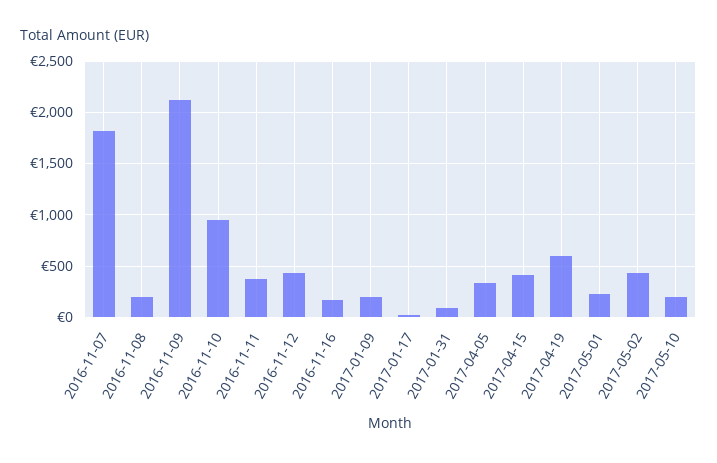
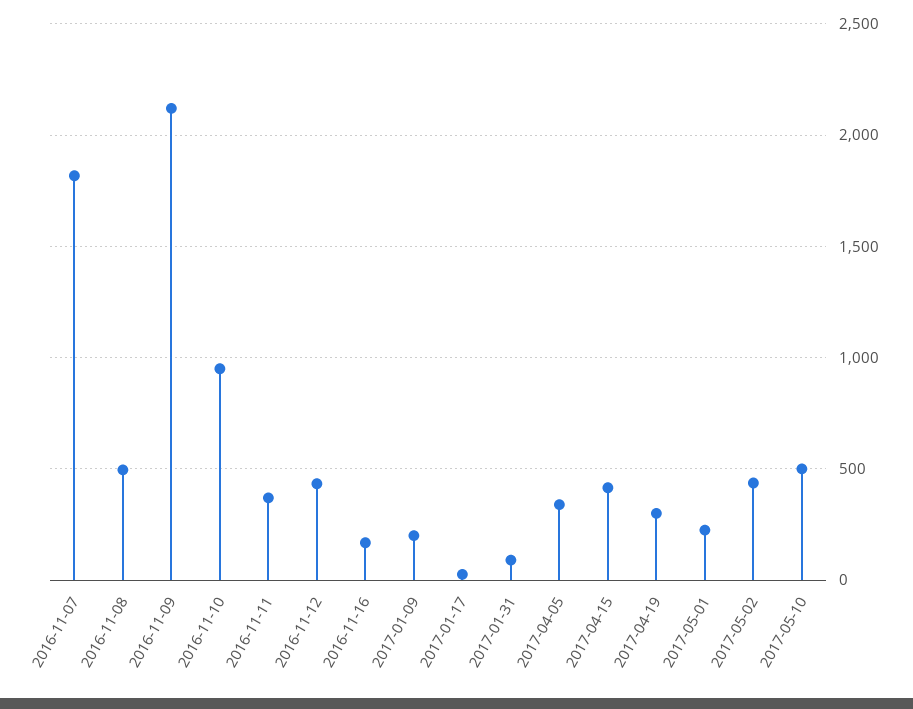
2016-11-08: 200 -> 500
2017-04-19: 600 -> 300
2017-05-10: 200 -> 500

